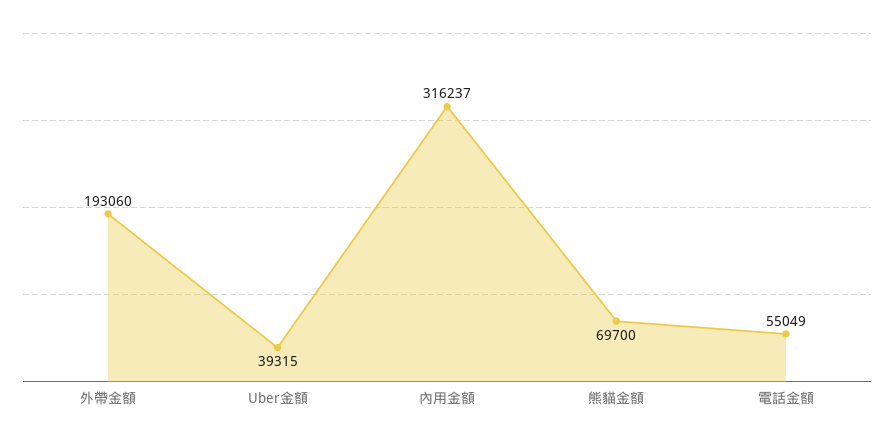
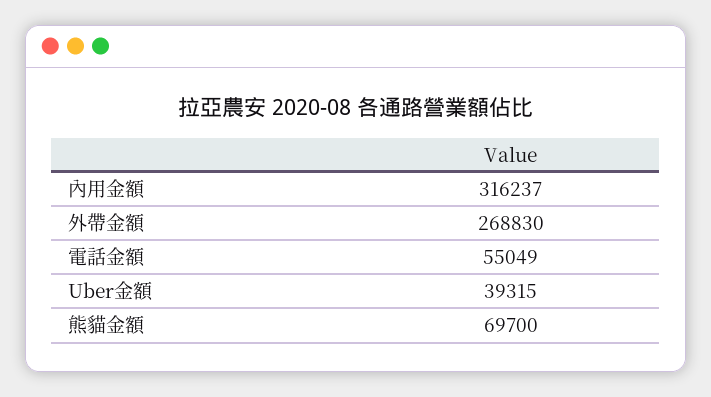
外帶金額: 193060 -> 268830

